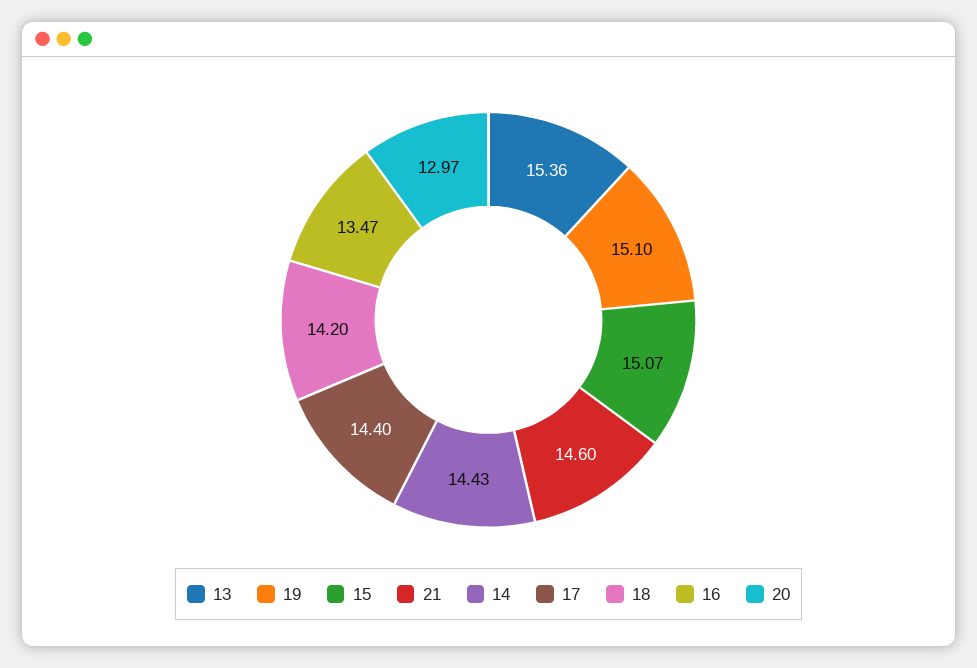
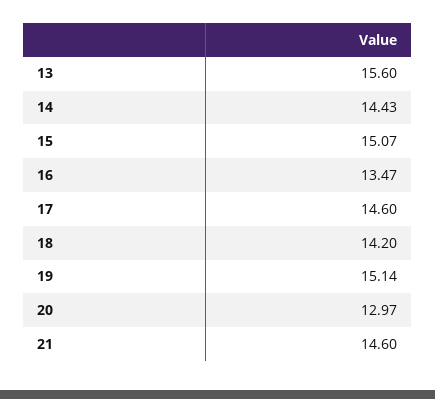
13: 15.36 -> 15.6
19: 15.1 -> 15.14
17: 14.4 -> 14.6

